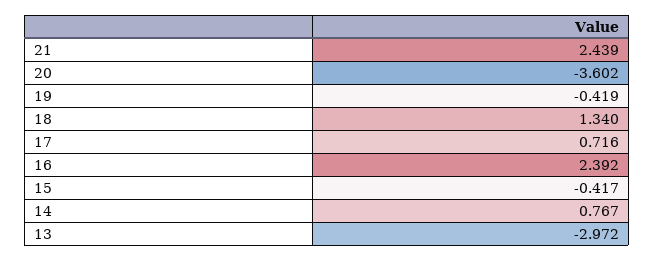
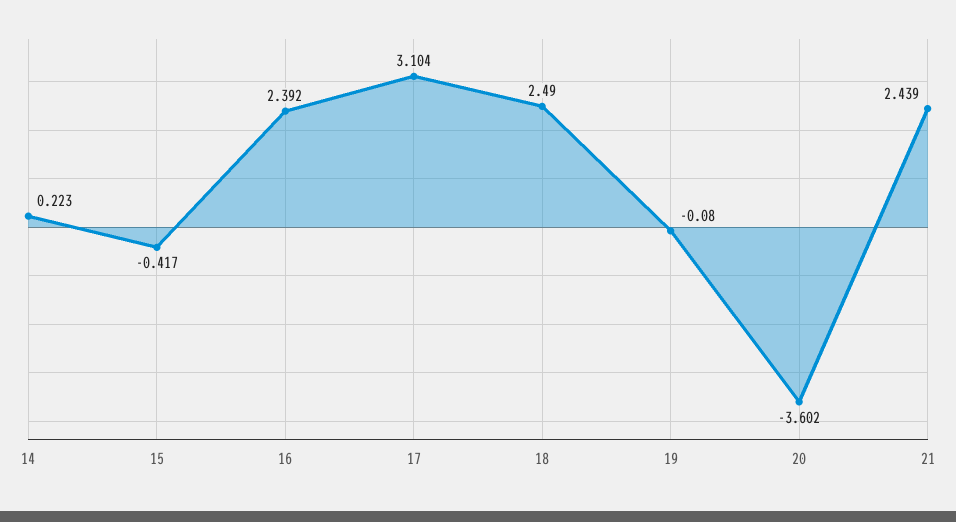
19: -0.419 -> -0.08
18: 1.34 -> 2.49
17: 0.716 -> 3.104
14: 0.767 -> 0.223
13: -2.972 -> none

